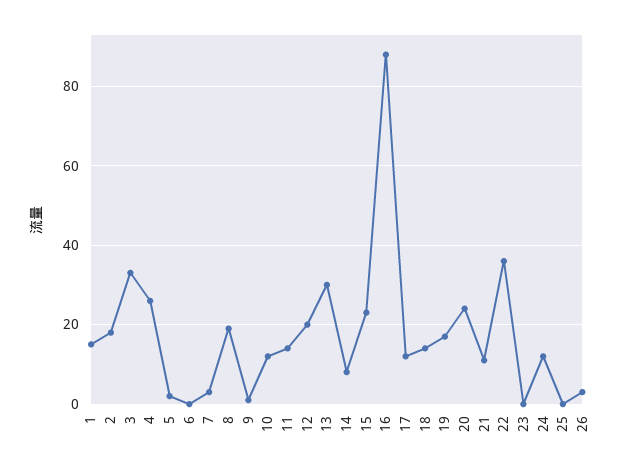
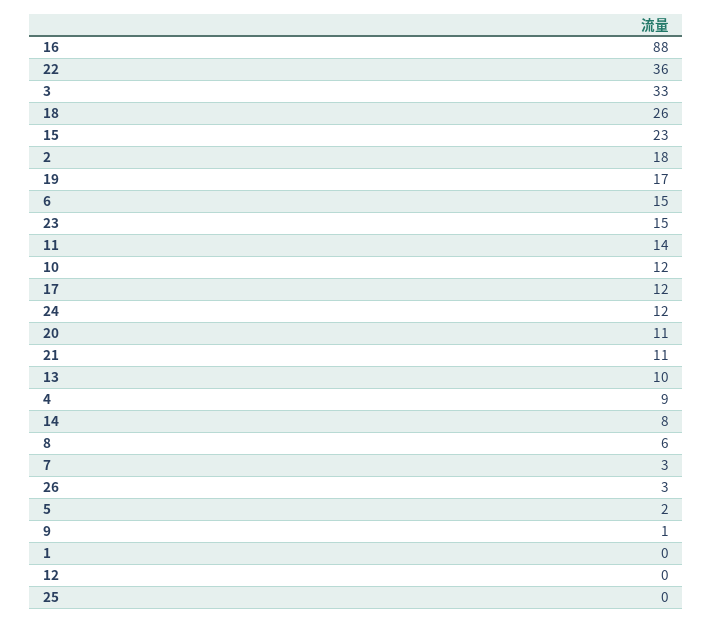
1: 15 -> 0
4: 25 -> 9
6: 0 -> 15
8: 20 -> 6
12: 20 -> 0
13: 30 -> 10
18: 15 -> 26
20: 25 -> 11
23: 0 -> 15

